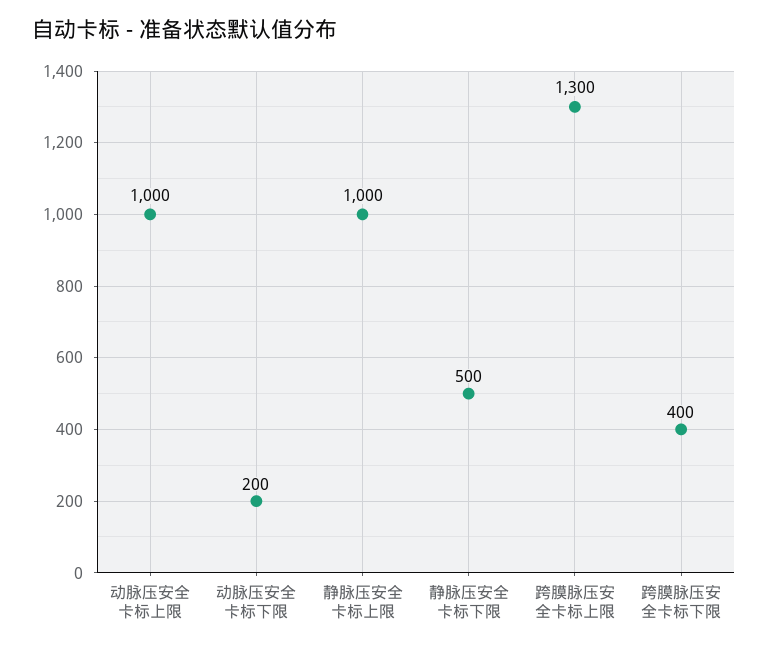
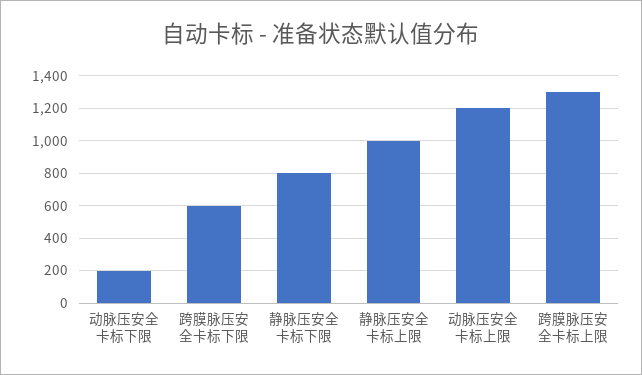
动脉压安全卡标上限: 1000 -> 1200
静脉压安全卡标下限: 500 -> 800
跨膜脉压安全卡标下限: 400 -> 600

